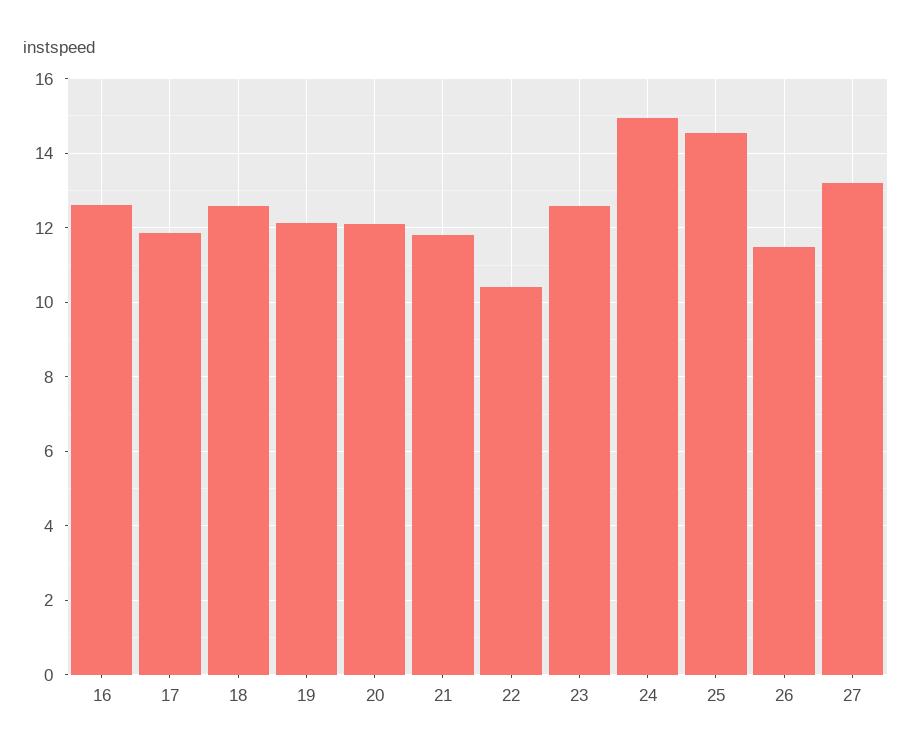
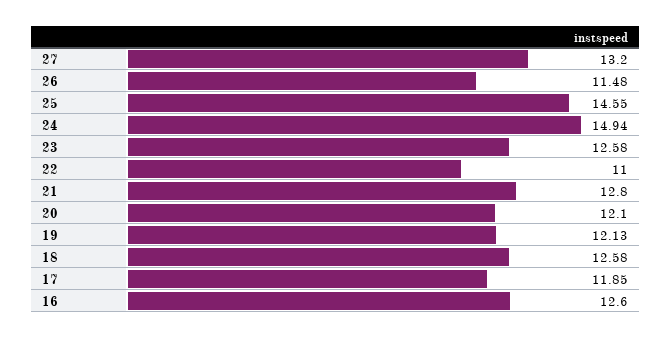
21: 11.8 -> 12.8
22: 10.4 -> 11

